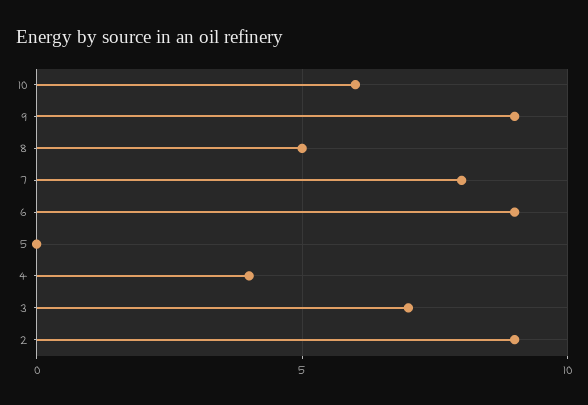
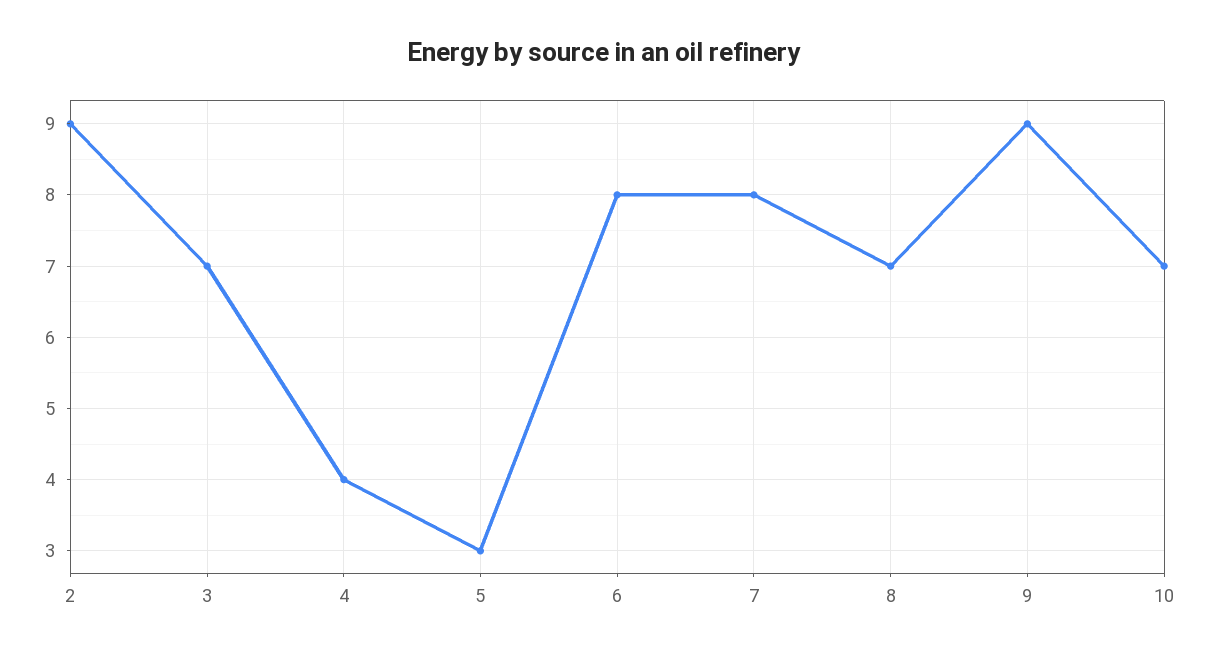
10: 6 -> 7
8: 5 -> 7
6: 9 -> 8
5: 0 -> 3

